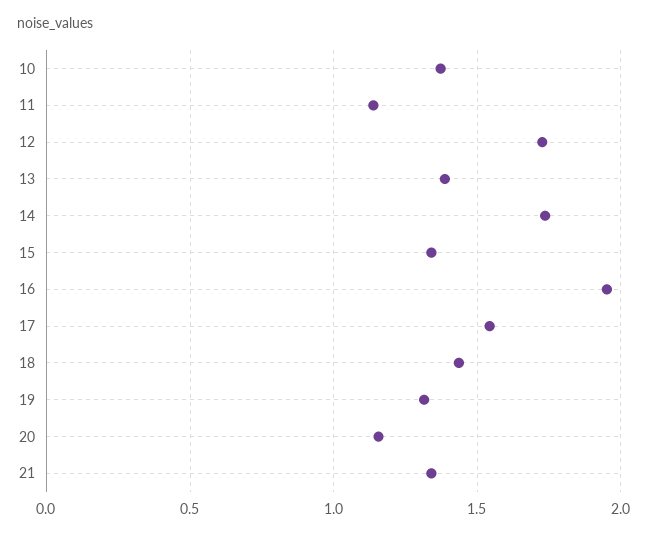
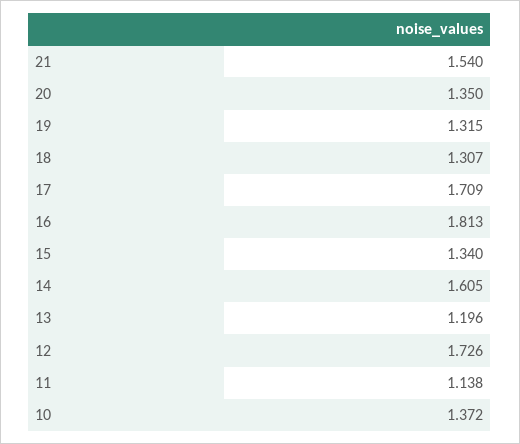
13: 1.4 -> 1.196
14: 1.75 -> 1.605
16: 1.95 -> 1.813
17: 1.55 -> 1.709
18: 1.45 -> 1.307
20: 1.15 -> 1.35
21: 1.35 -> 1.54

